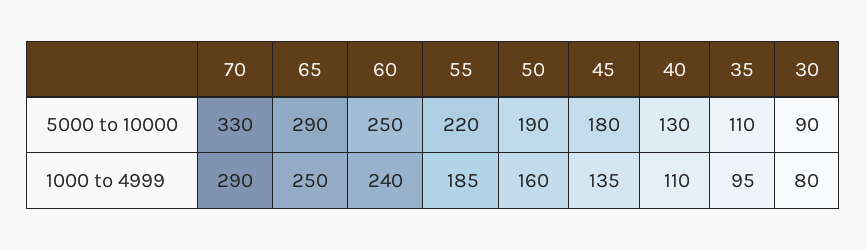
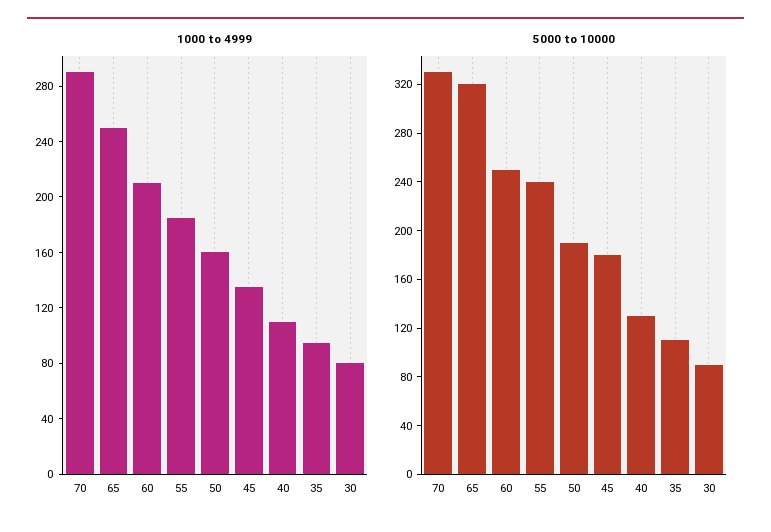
5000 to 10000, 65: 290 -> 320
5000 to 10000, 55: 220 -> 240
1000 to 4999, 60: 240 -> 210

